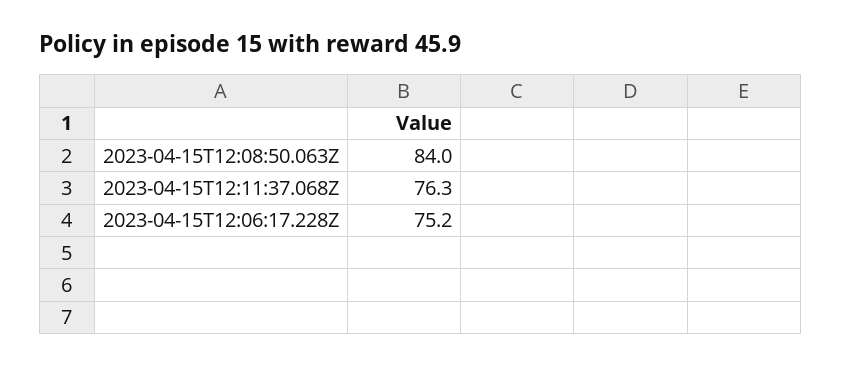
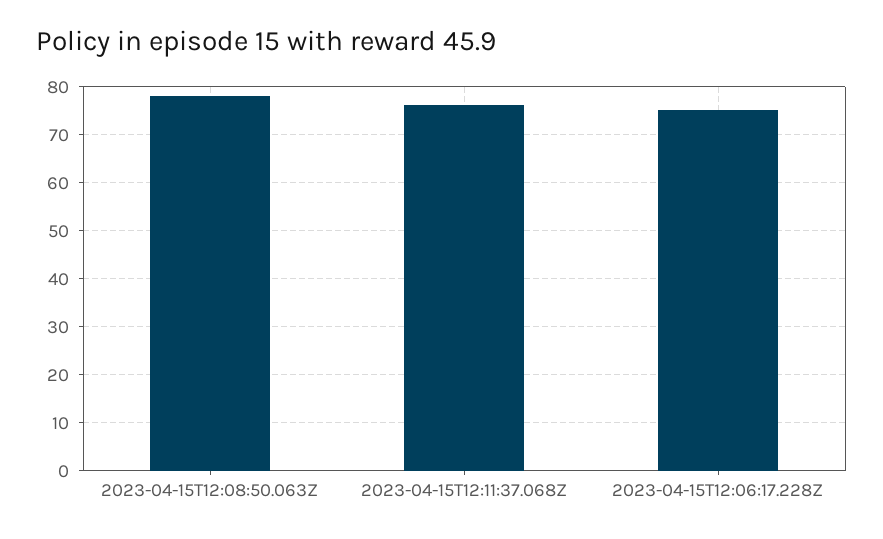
2023-04-15T12:08:50.063Z: 84 -> 78

